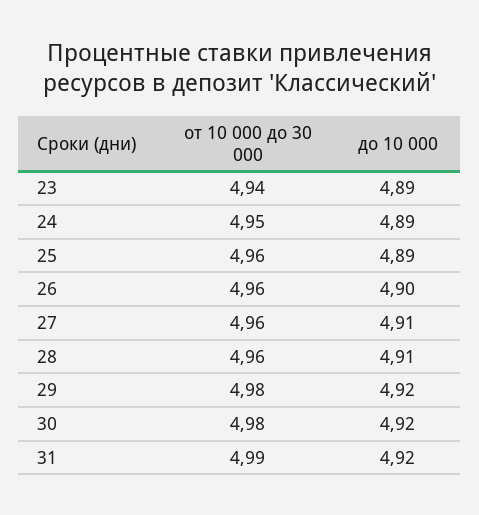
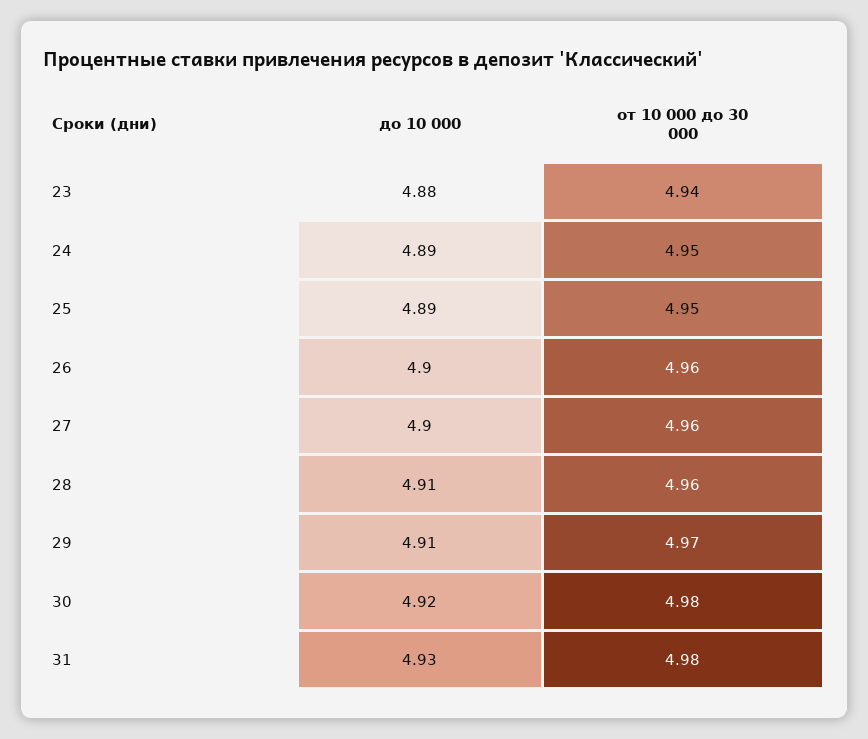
до 10 000, 23: 4.89 -> 4.88
от 10 000 до 30 000, 25: 4.96 -> 4.95
до 10 000, 27: 4.91 -> 4.9
от 10 000 до 30 000, 29: 4.98 -> 4.97
до 10 000, 29: 4.92 -> 4.91
от 10 000 до 30 000, 31: 4.99 -> 4.98
до 10 000, 31: 4.92 -> 4.93

